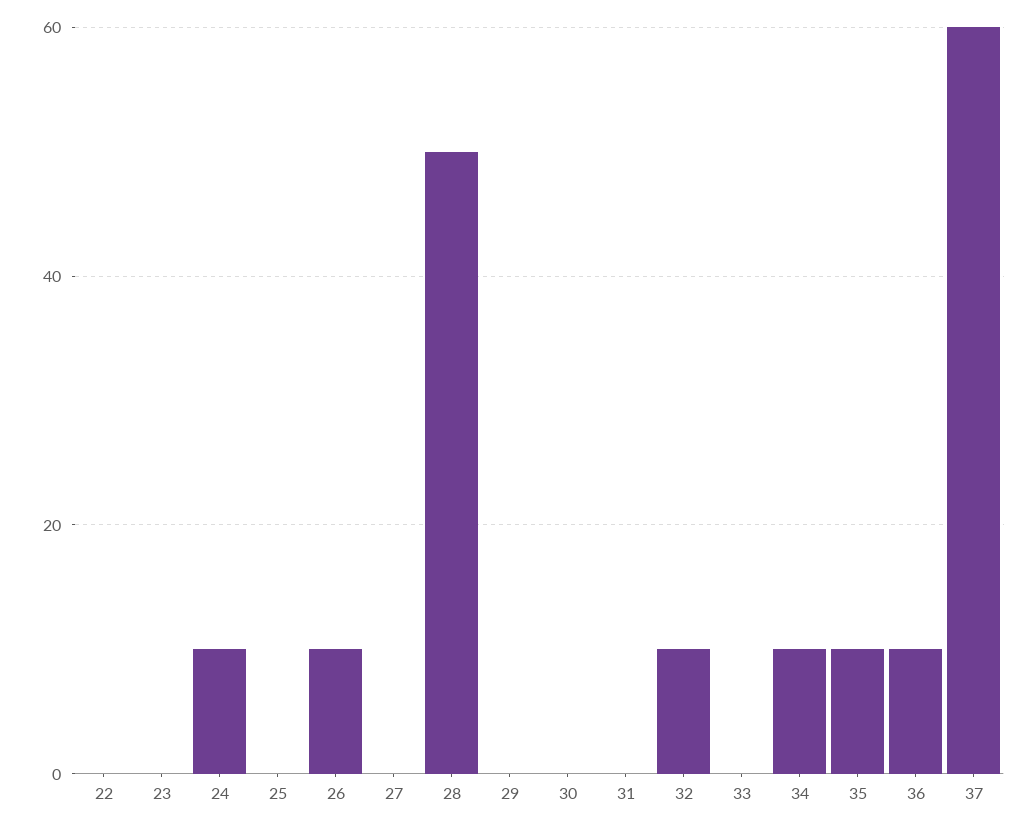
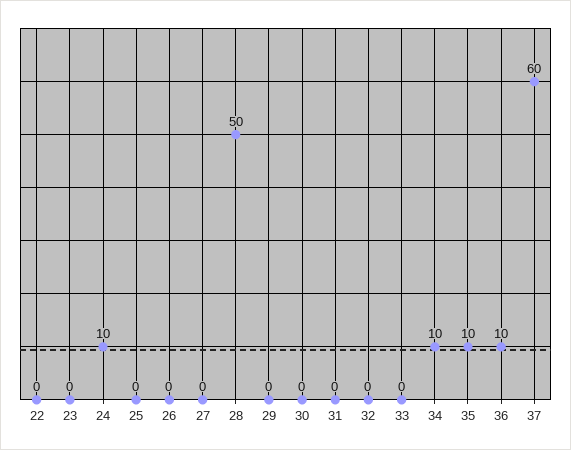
26: 10 -> 0
32: 10 -> 0

